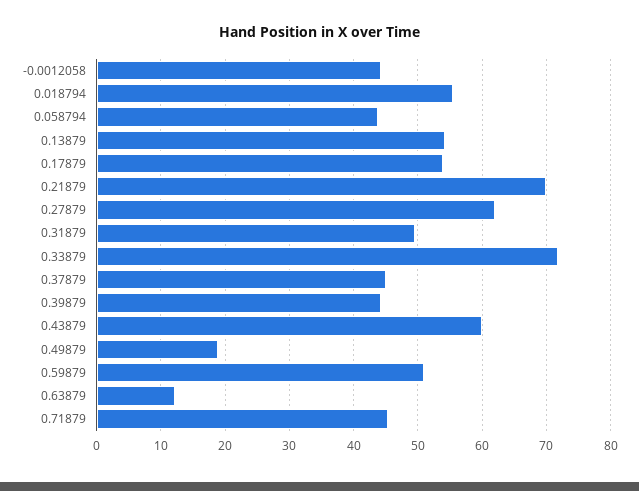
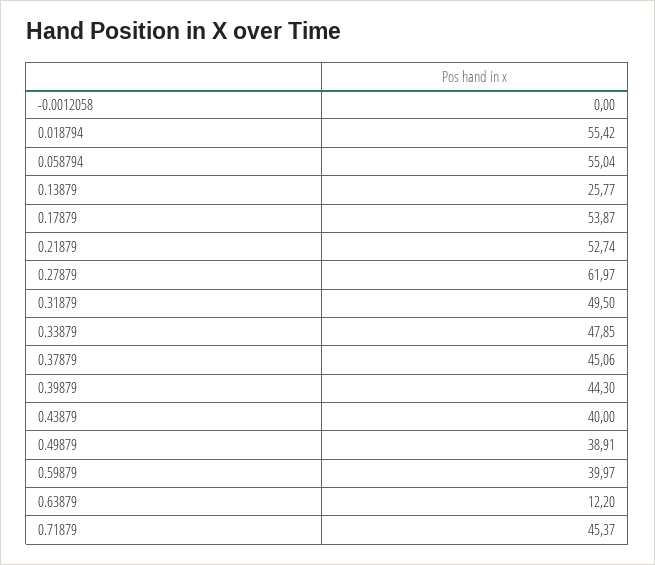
-0.0012058: 44 -> 0
0.058794: 44 -> 55.04
0.13879: 54 -> 25.77
0.21879: 70 -> 52.74
0.33879: 72 -> 47.85
0.43879: 60 -> 40
0.49879: 19 -> 38.91
0.59879: 51 -> 39.97

